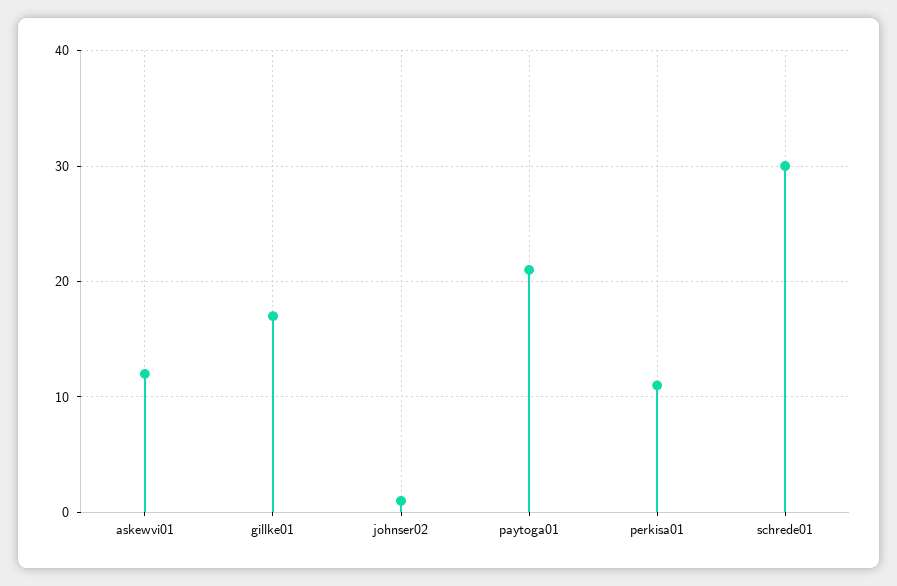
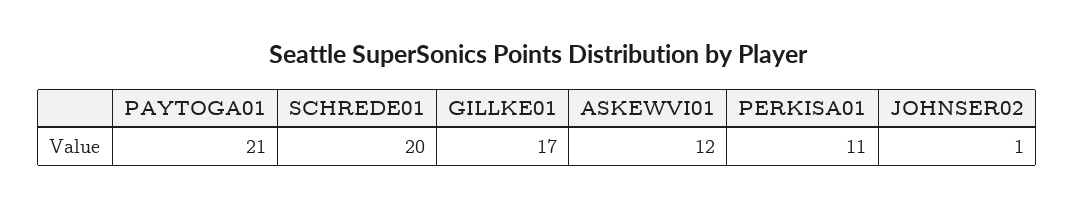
schrede01: 30 -> 20

